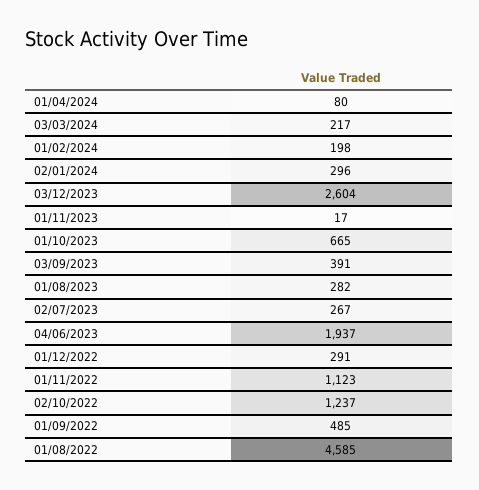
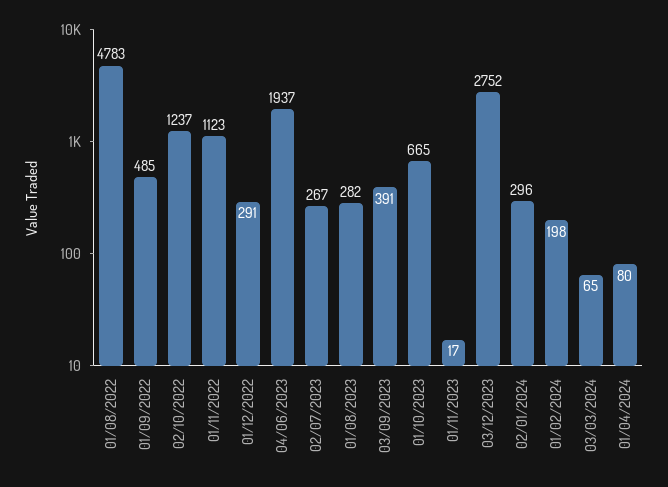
03/03/2024: 217 -> 65
03/12/2023: 2604 -> 2752
01/08/2022: 4585 -> 4783

